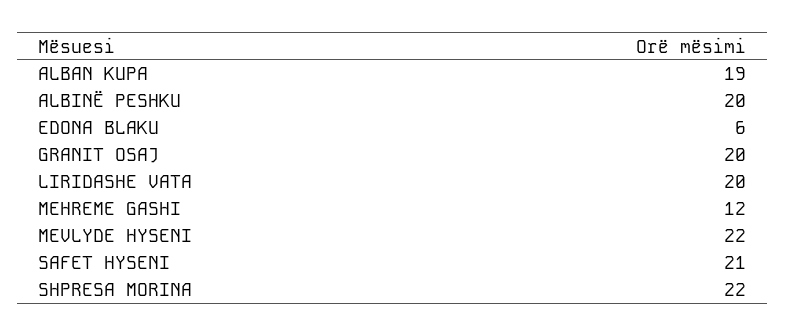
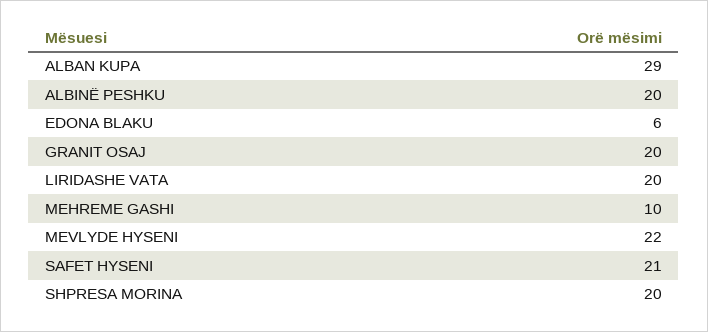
ALBAN KUPA: 19 -> 29
MEHREME GASHI: 12 -> 10
SHPRESA MORINA: 22 -> 20

